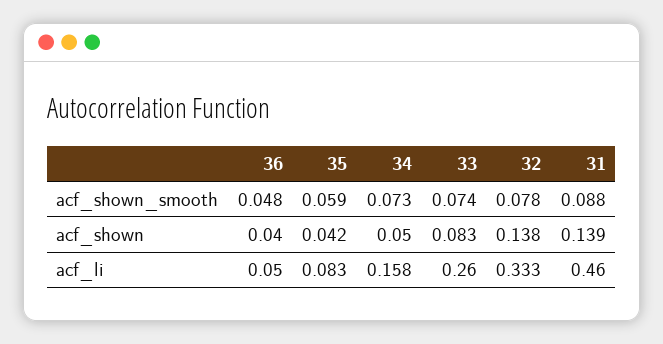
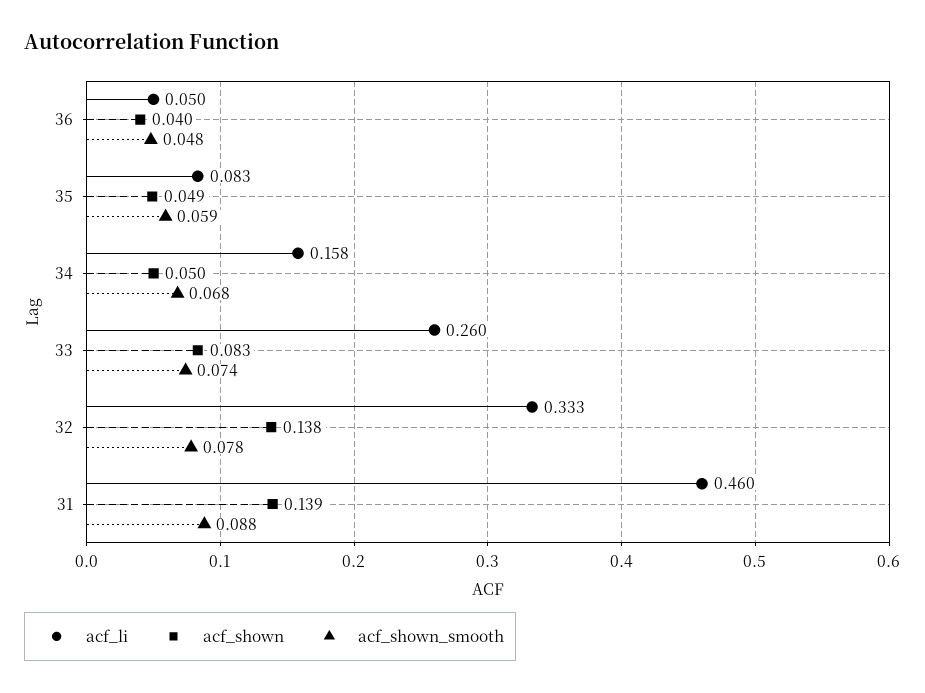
acf_shown_smooth, 34: 0.073 -> 0.068
acf_shown, 35: 0.042 -> 0.049

